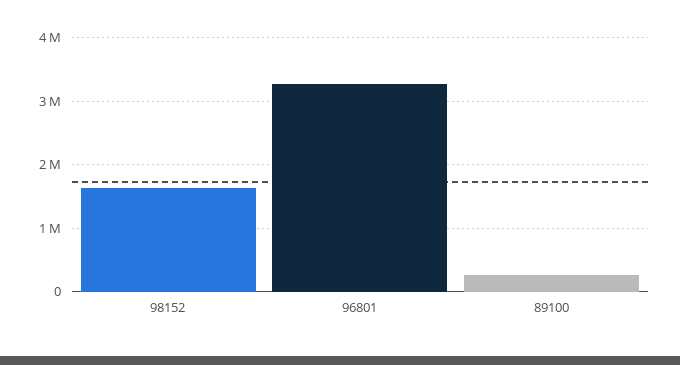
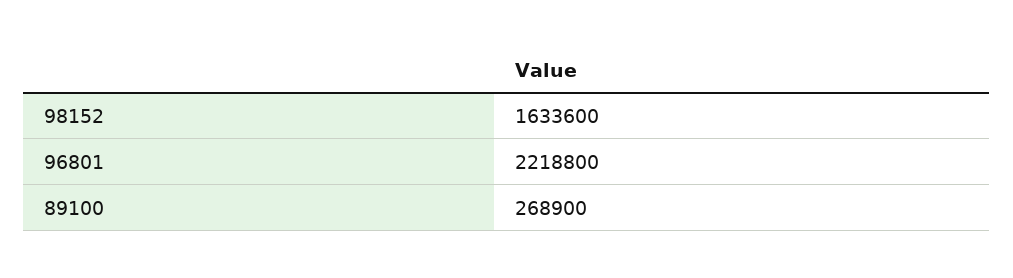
96801: 3300000 -> 2218800

